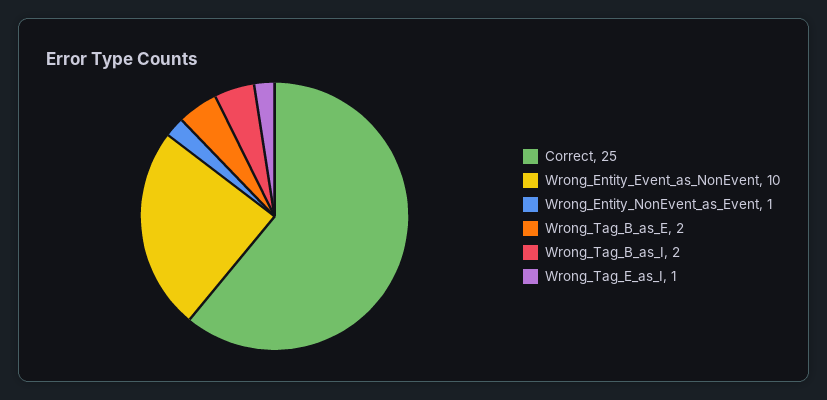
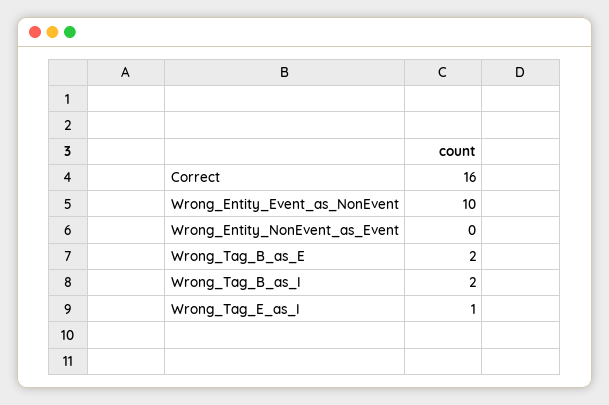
Correct: 25 -> 16
Wrong_Entity_NonEvent_as_Event: 1 -> 0

